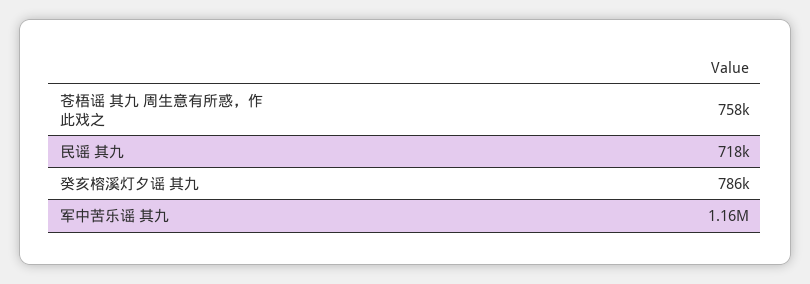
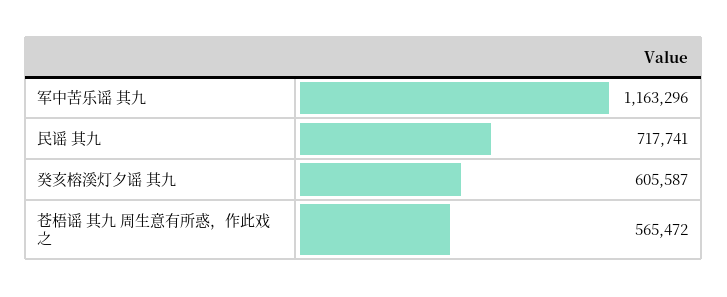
苍梧谣 其九 周生意有所惑，作此戏之: 758000 -> 565472
癸亥榕溪灯夕谣 其九: 786000 -> 605587

